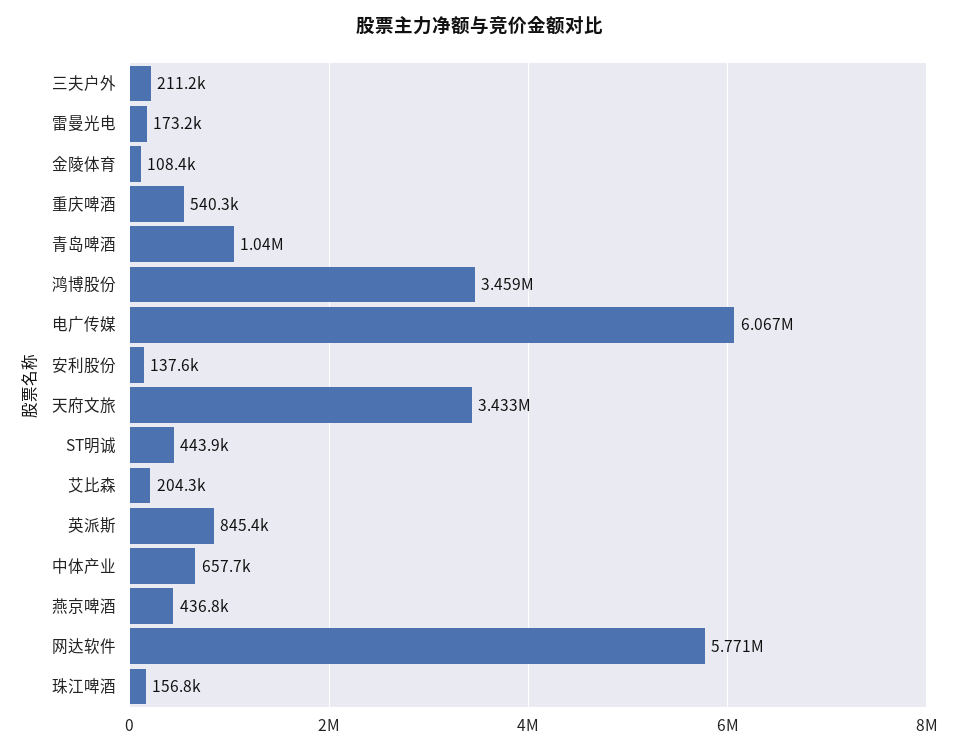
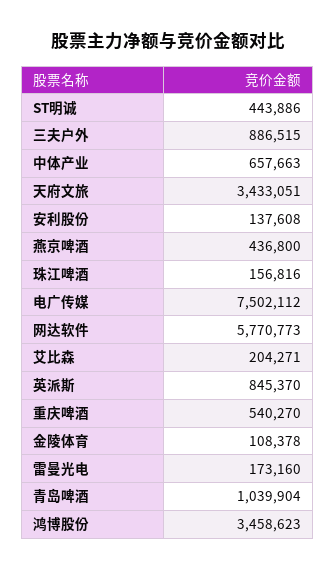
三夫户外: 211200 -> 886515
电广传媒: 6067000 -> 7502112

